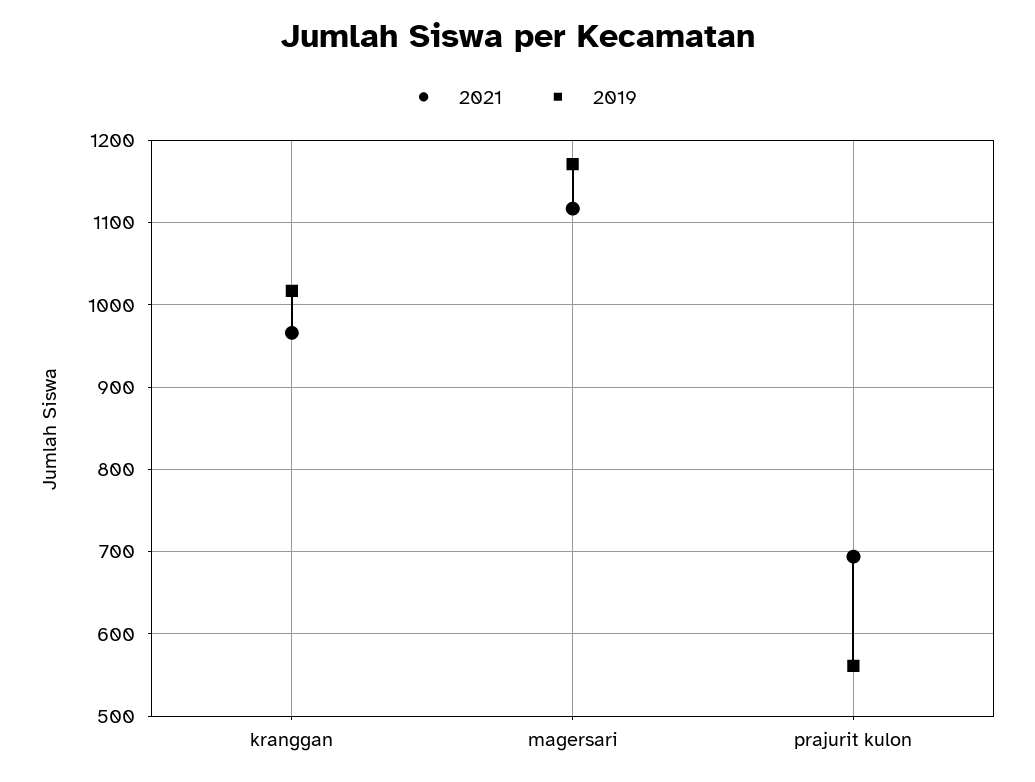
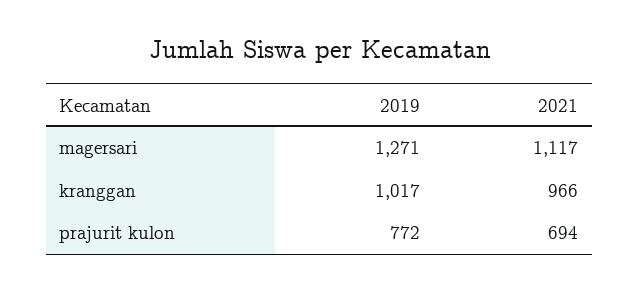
2019, magersari: 1170 -> 1271
2019, prajurit kulon: 560 -> 772

